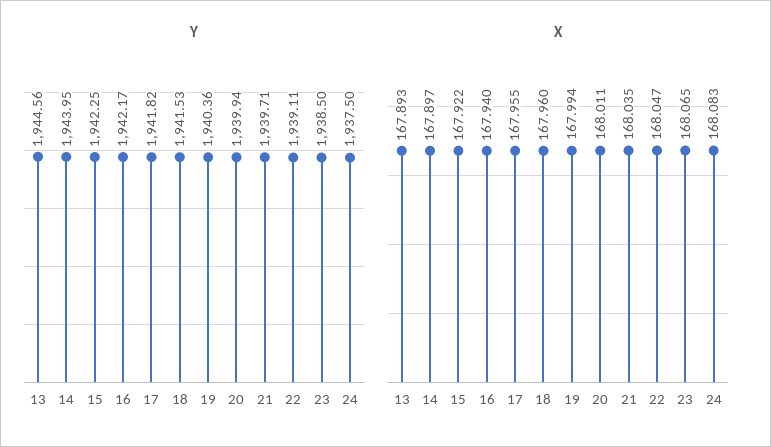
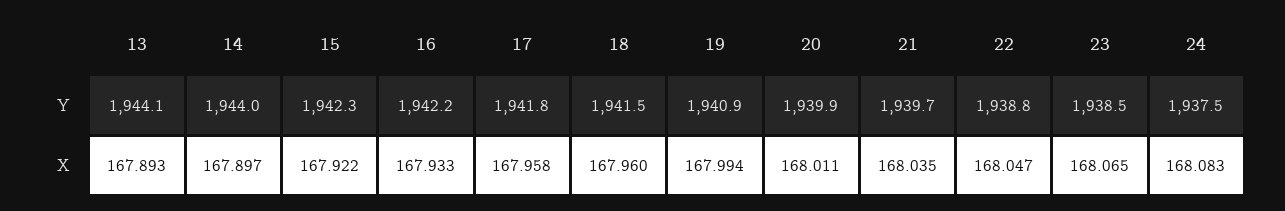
Y, 13: 1944.56 -> 1944.1
Y, 19: 1940.36 -> 1940.9
Y, 22: 1939.11 -> 1938.8
X, 16: 167.94 -> 167.933
X, 17: 167.955 -> 167.958

